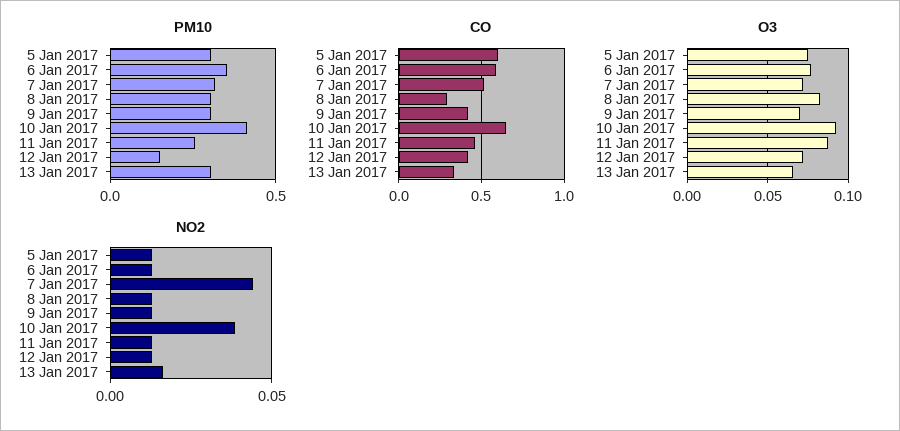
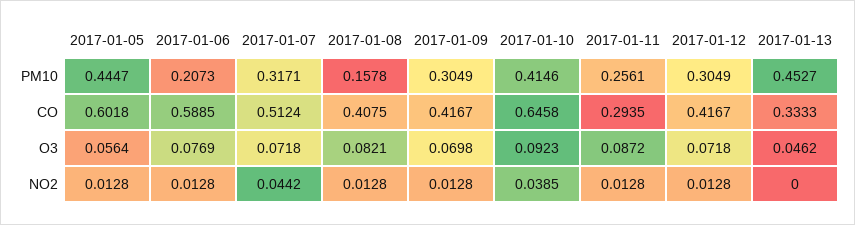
PM10, 5 Jan 2017: 0.3 -> 0.4447
PM10, 6 Jan 2017: 0.35 -> 0.2073
PM10, 8 Jan 2017: 0.3 -> 0.1578
PM10, 12 Jan 2017: 0.15 -> 0.3049
PM10, 13 Jan 2017: 0.3 -> 0.4527
CO, 8 Jan 2017: 0.3 -> 0.4075
CO, 11 Jan 2017: 0.45 -> 0.2935
O3, 5 Jan 2017: 0.075 -> 0.0564
O3, 13 Jan 2017: 0.065 -> 0.0462
NO2, 13 Jan 2017: 0.015 -> 0

